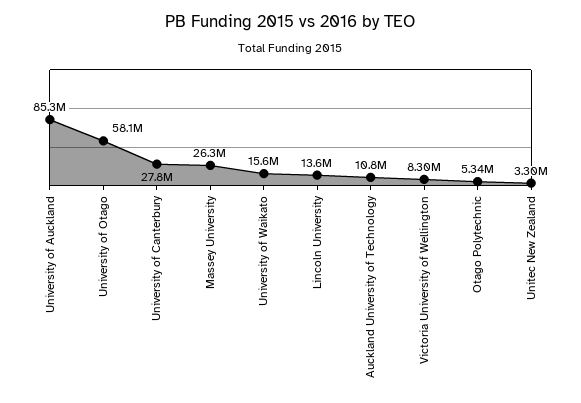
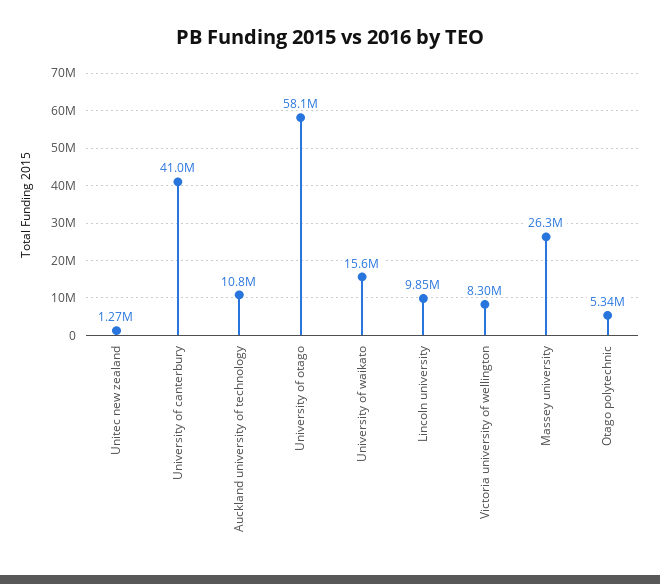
University of Auckland: 85300000 -> none
University of Canterbury: 27800000 -> 41000000
Lincoln University: 13600000 -> 9850000
Unitec New Zealand: 3300000 -> 1270000

